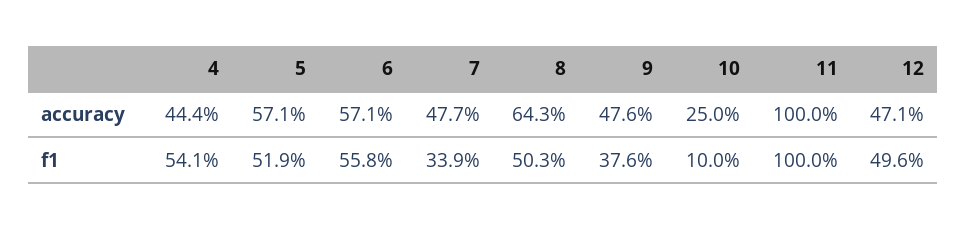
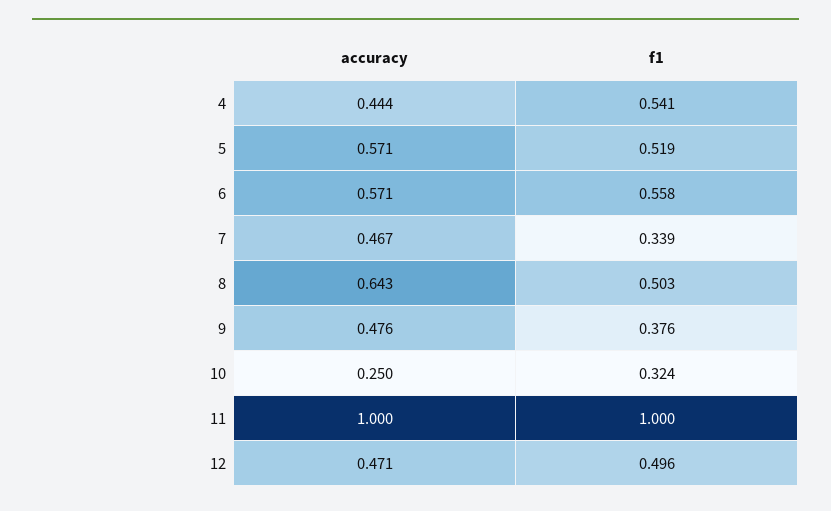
7, accuracy: 0.477 -> 0.467
10, f1: 0.1 -> 0.324

